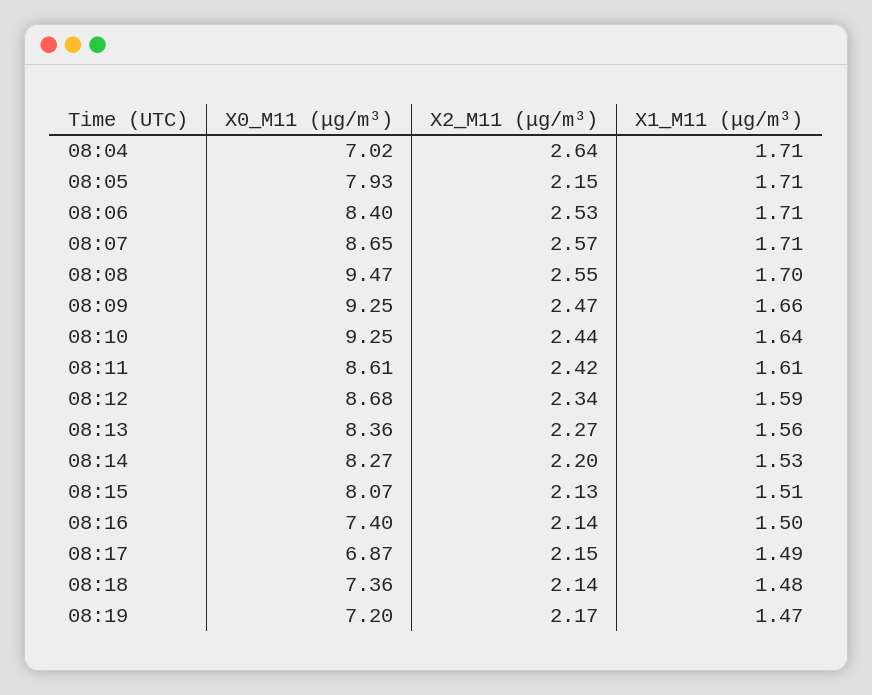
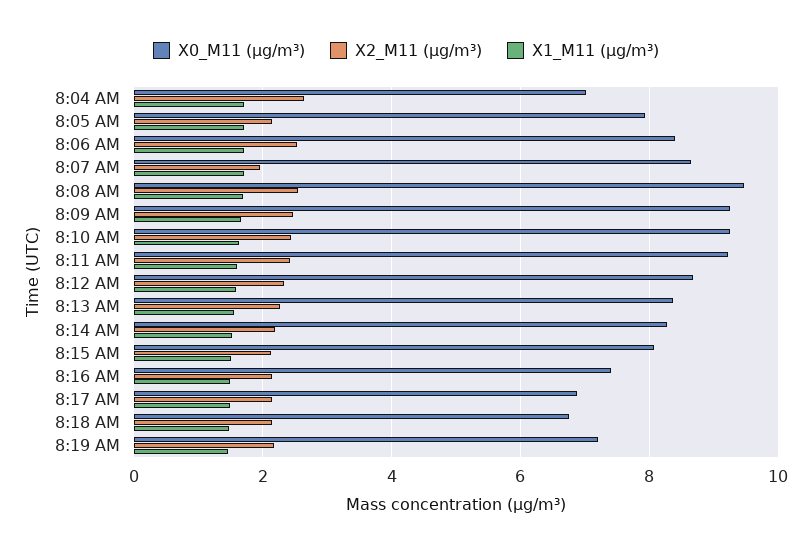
X2_M11 (μg/m³), 08:07: 2.57 -> 2
X0_M11 (μg/m³), 08:11: 8.61 -> 9.2
X0_M11 (μg/m³), 08:18: 7.36 -> 6.8

